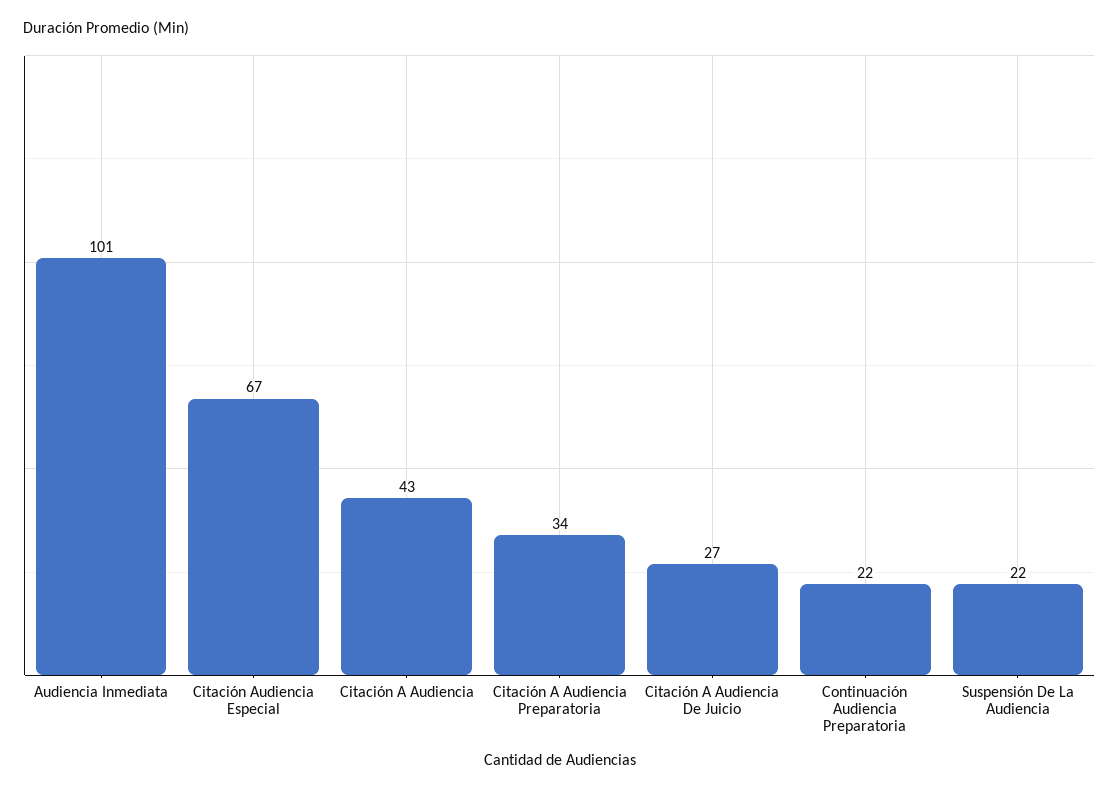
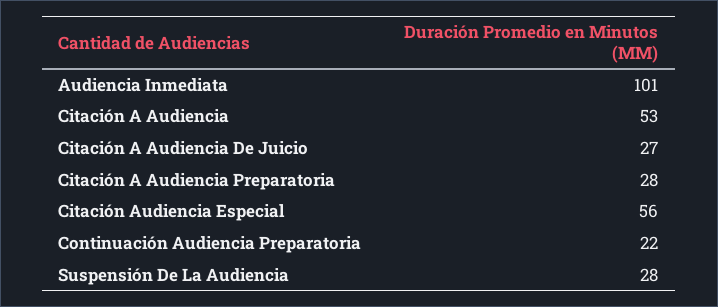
Citación Audiencia Especial: 67 -> 56
Citación A Audiencia: 43 -> 53
Citación A Audiencia Preparatoria: 34 -> 28
Suspensión De La Audiencia: 22 -> 28

